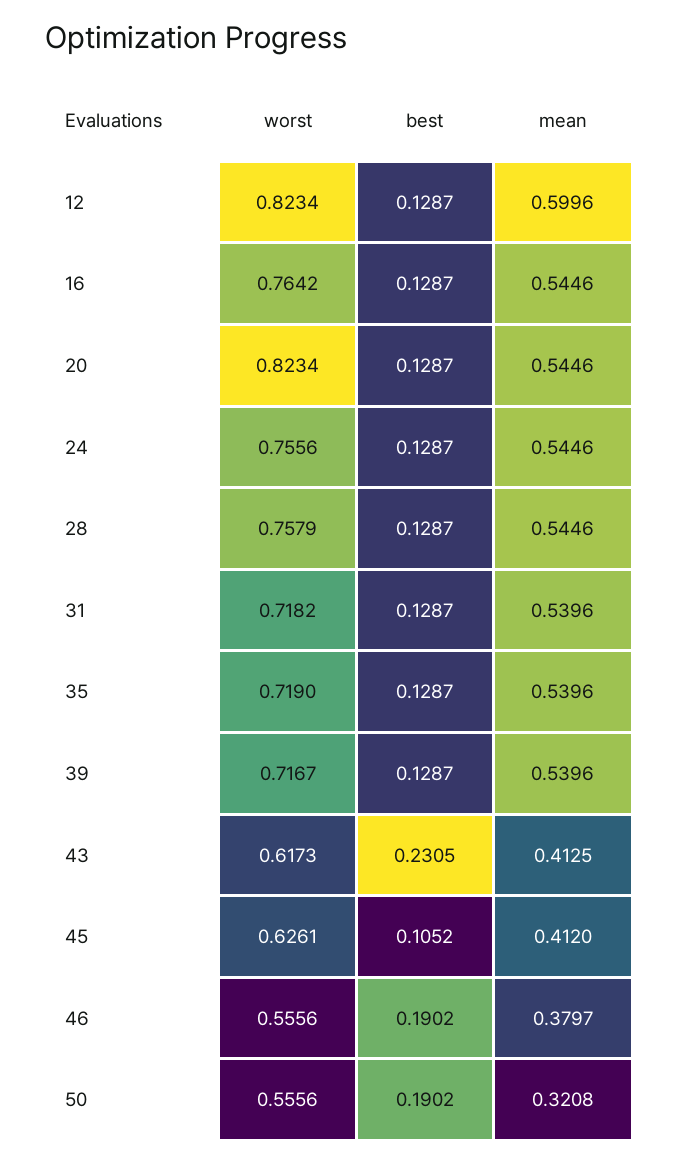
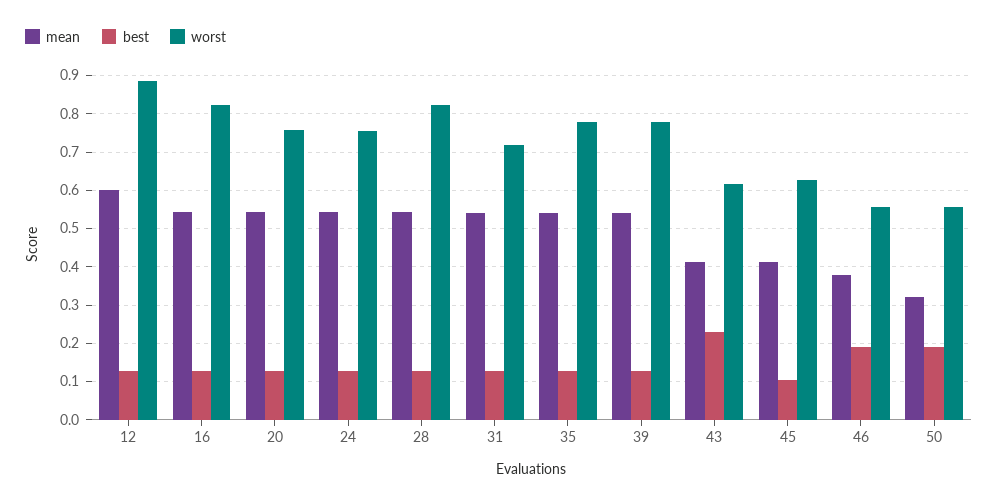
worst, 12: 0.8234 -> 0.88
worst, 16: 0.7642 -> 0.82
worst, 20: 0.8234 -> 0.76
worst, 28: 0.7579 -> 0.82
worst, 35: 0.719 -> 0.78
worst, 39: 0.7167 -> 0.78

